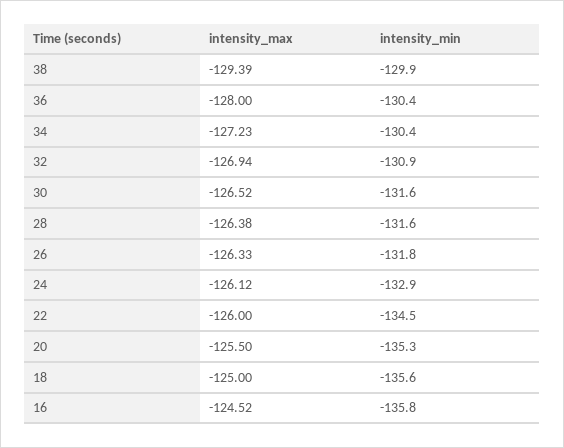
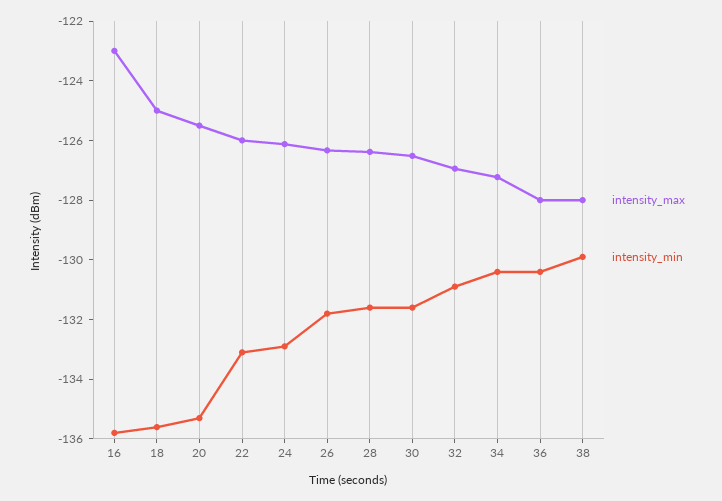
intensity_max, 38: -129.39 -> -128
intensity_min, 22: -134.5 -> -133
intensity_max, 16: -124.52 -> -123

